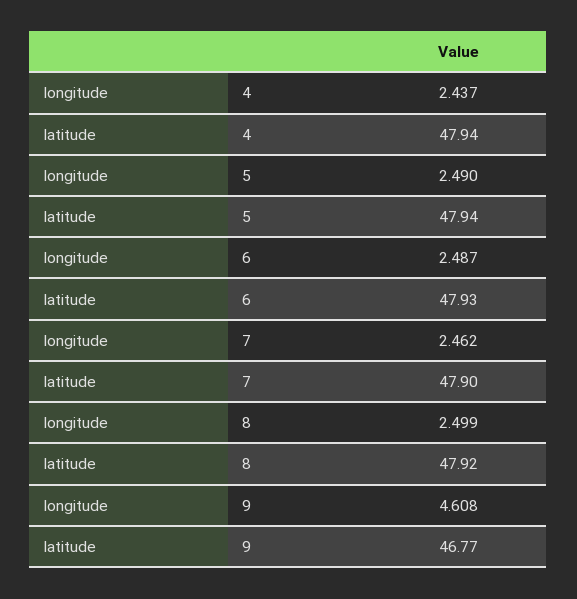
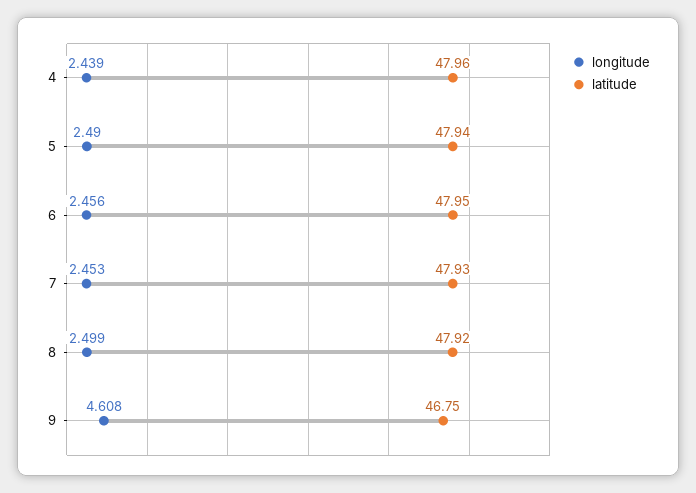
longitude, 4: 2.437 -> 2.439
latitude, 4: 47.94 -> 47.96
longitude, 6: 2.487 -> 2.456
latitude, 6: 47.93 -> 47.95
longitude, 7: 2.462 -> 2.453
latitude, 7: 47.9 -> 47.93
latitude, 9: 46.77 -> 46.75

